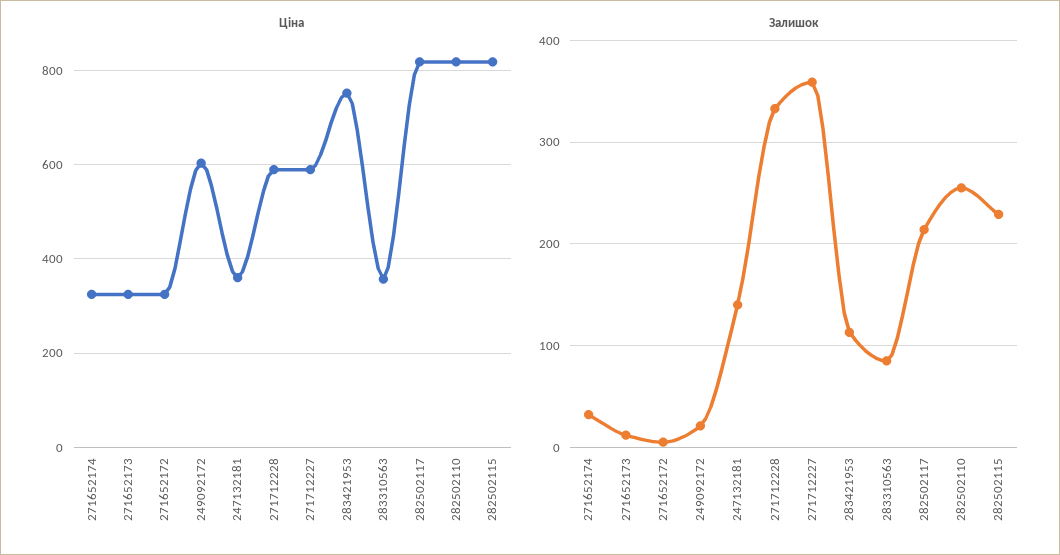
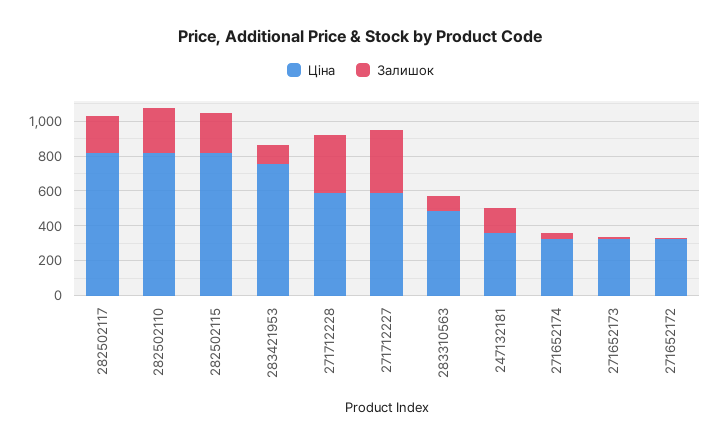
Ціна, 249092172: 600 -> none
Ціна, 283310563: 360 -> 500
Залишок, 249092172: 20 -> none

